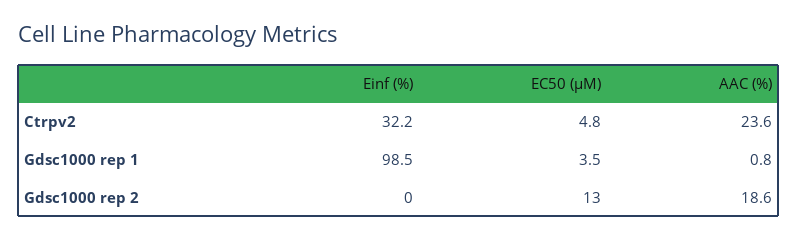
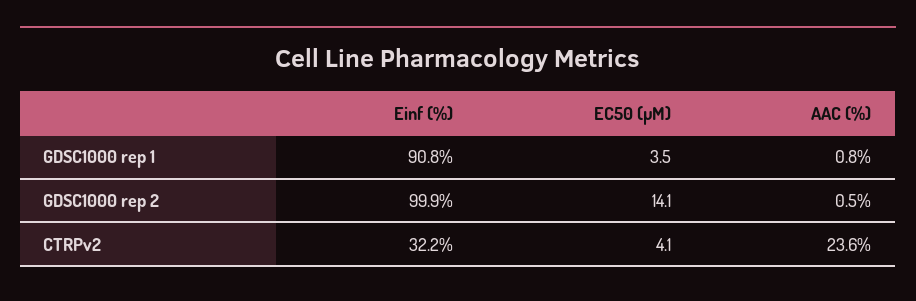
EC50 (µM), Ctrpv2: 4.8 -> 4.1
Einf (%), Gdsc1000 rep 1: 98.5 -> 90.8
Einf (%), Gdsc1000 rep 2: 0 -> 99.9
EC50 (µM), Gdsc1000 rep 2: 13 -> 14.1
AAC (%), Gdsc1000 rep 2: 18.6 -> 0.5

